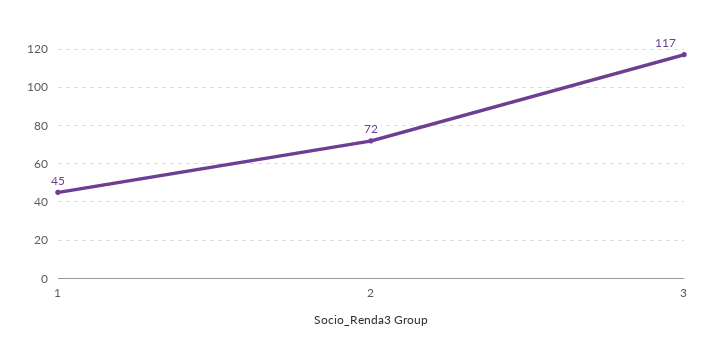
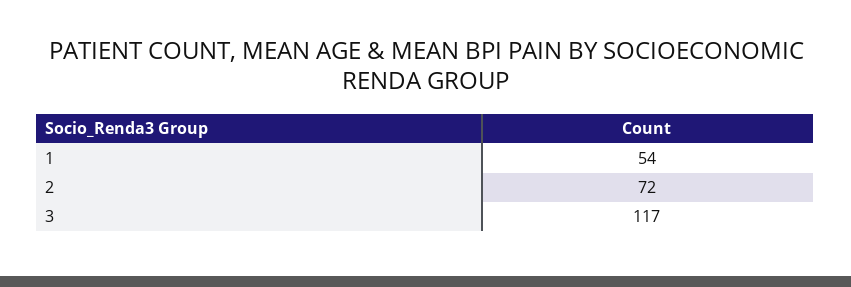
1: 45 -> 54

